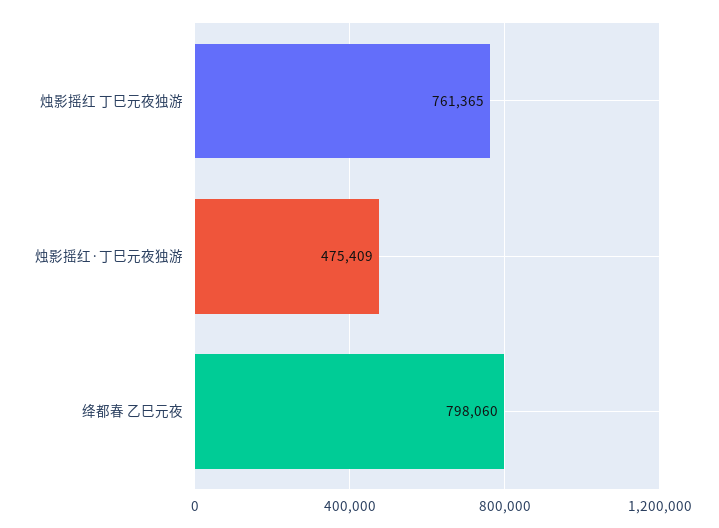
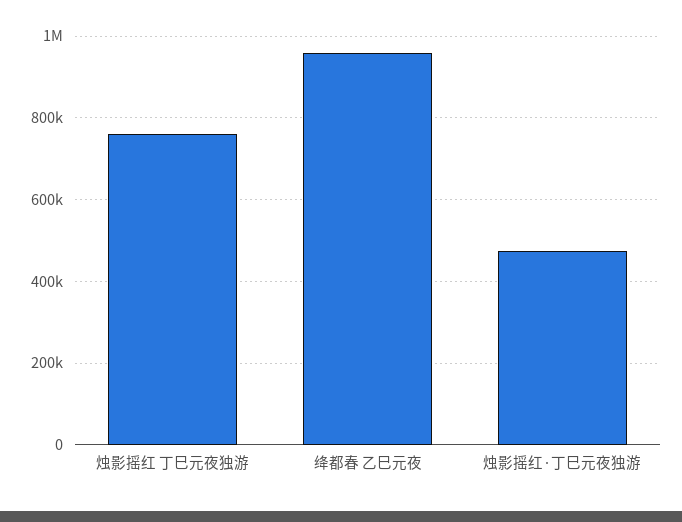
绛都春 乙巳元夜: 798060 -> 960000

